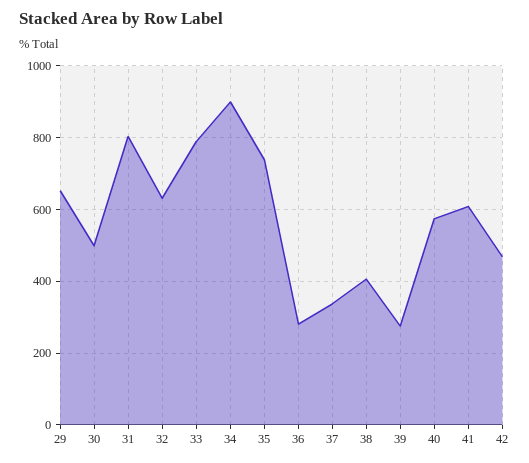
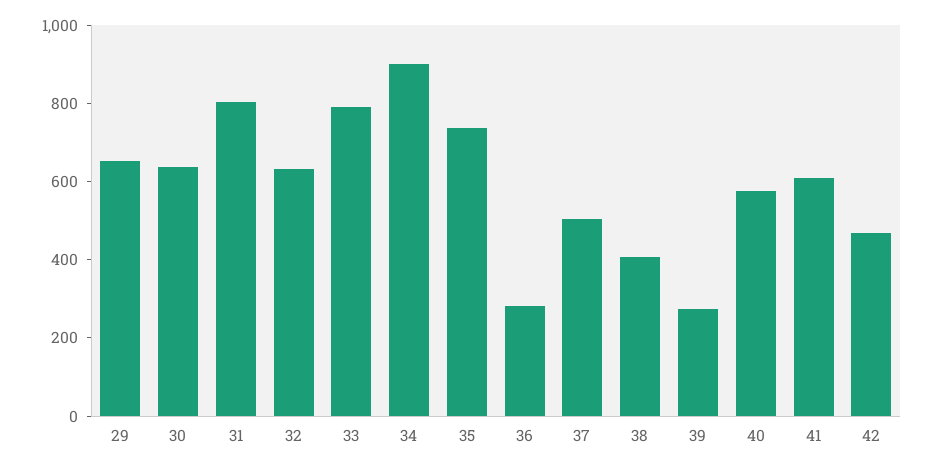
30: 500 -> 650
37: 340 -> 500

